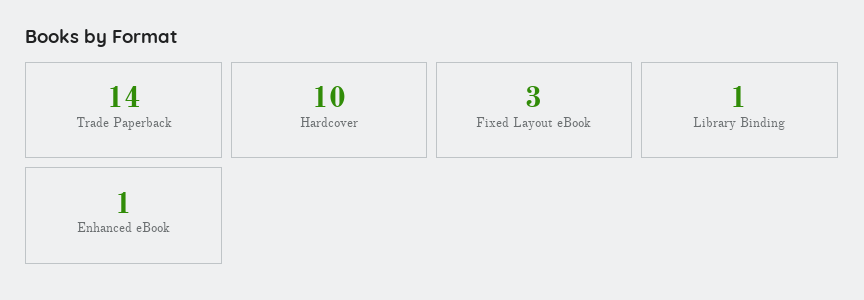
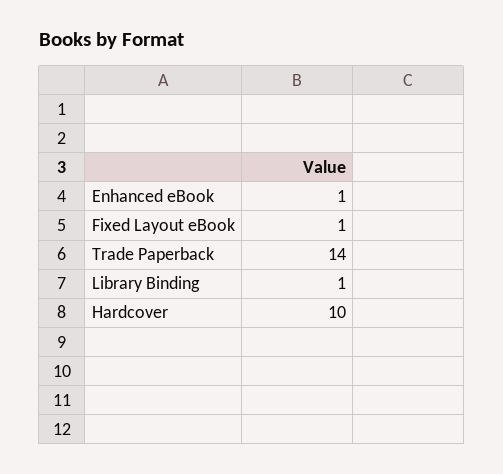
Fixed Layout eBook: 3 -> 1

